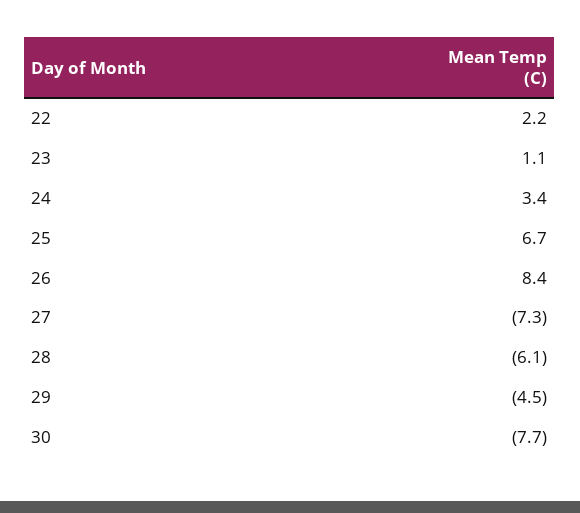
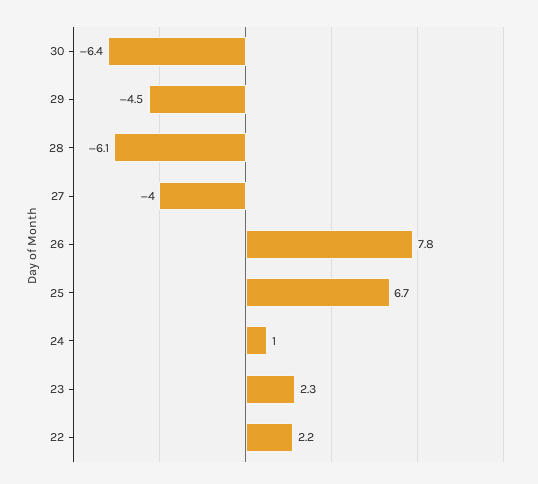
23: 1.1 -> 2.3
24: 3.4 -> 1
26: 8.4 -> 7.8
27: -7.3 -> -4
30: -7.7 -> -6.4

